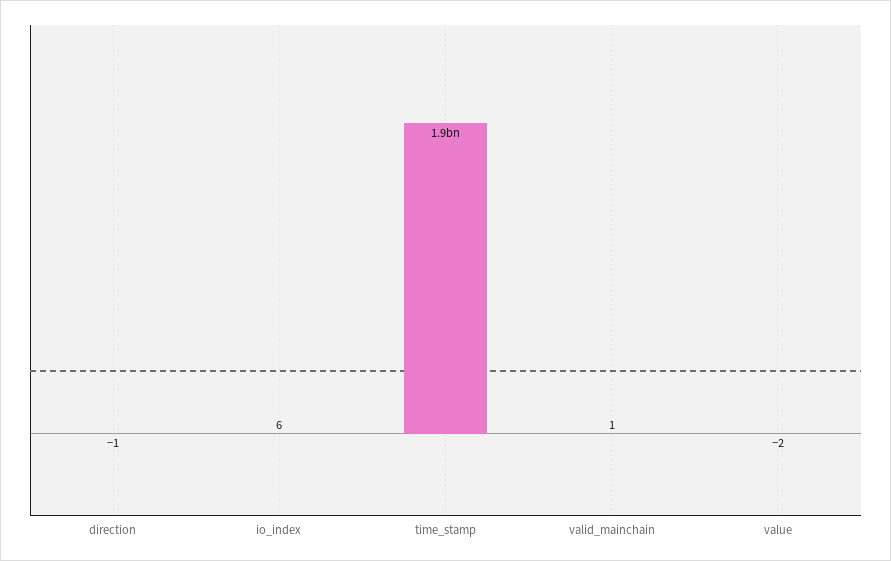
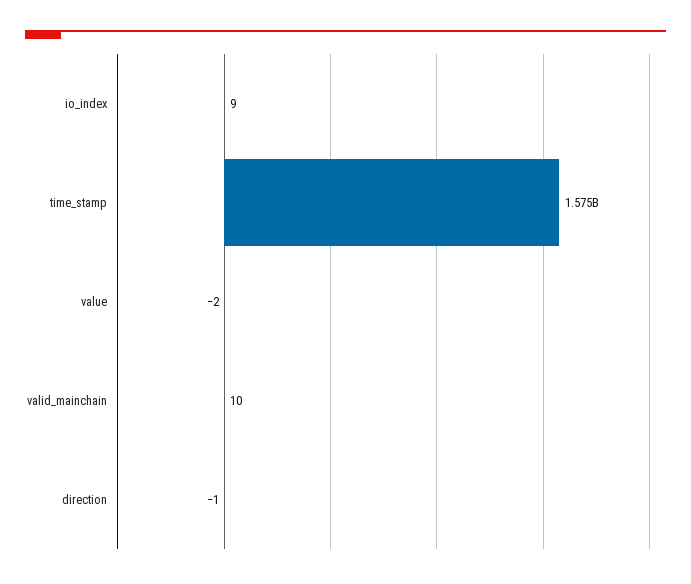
io_index: 6 -> 9
time_stamp: 1900000000 -> 1575000000
valid_mainchain: 1 -> 10

